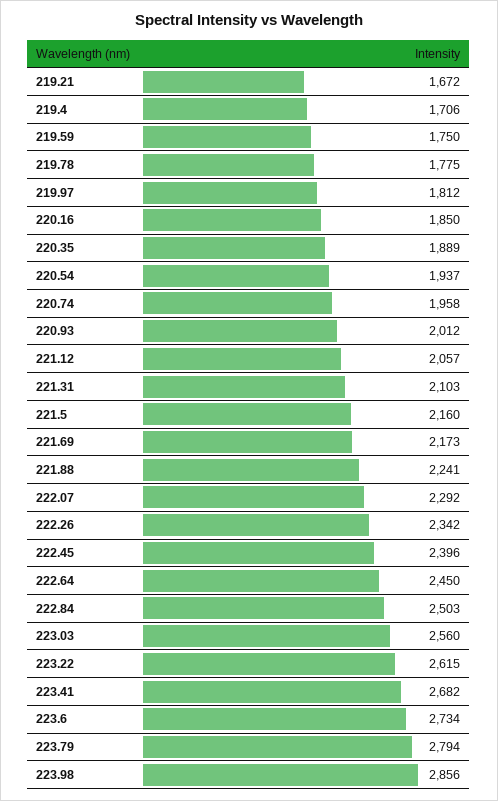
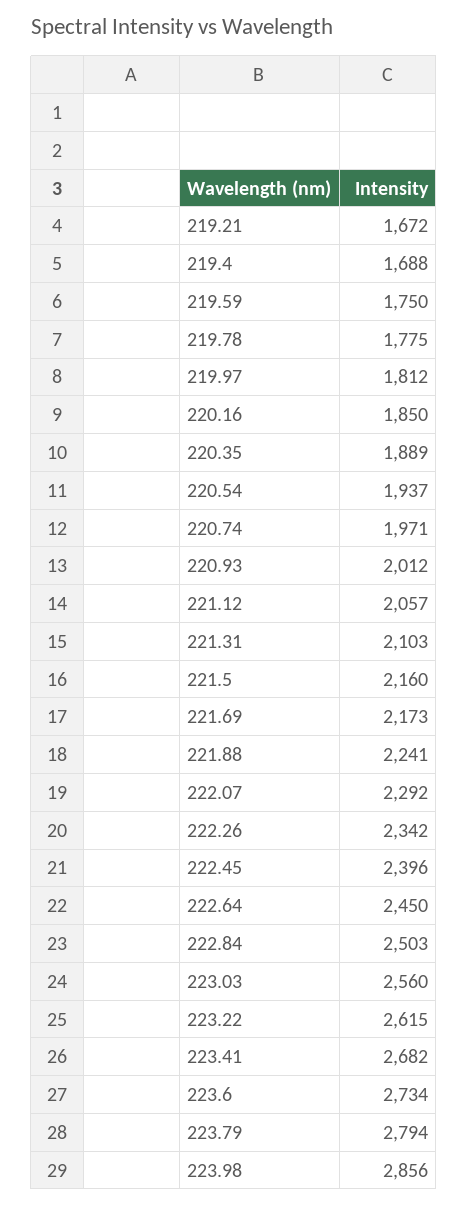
219.4: 1706 -> 1688
220.74: 1958 -> 1971

